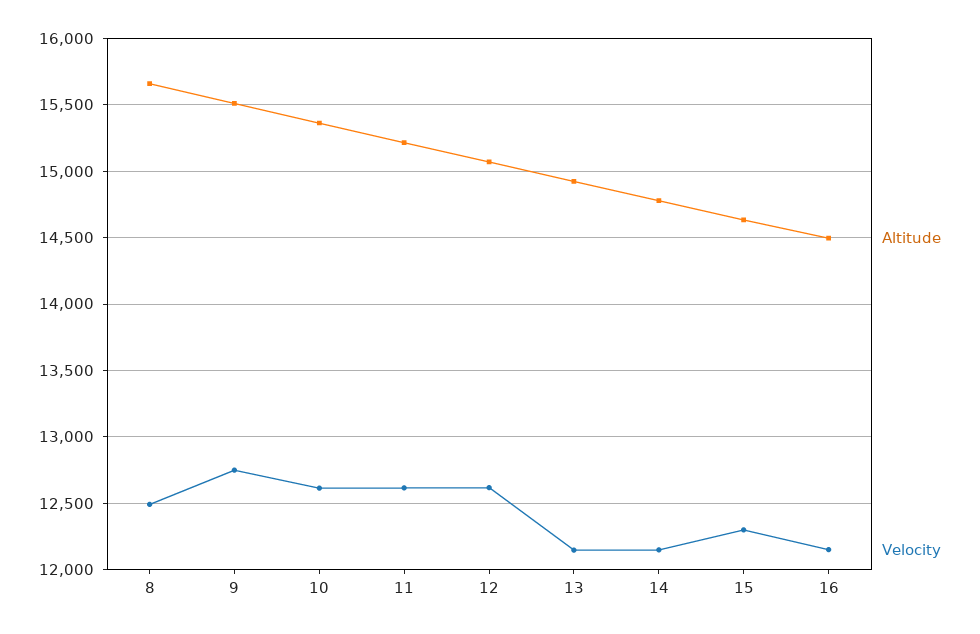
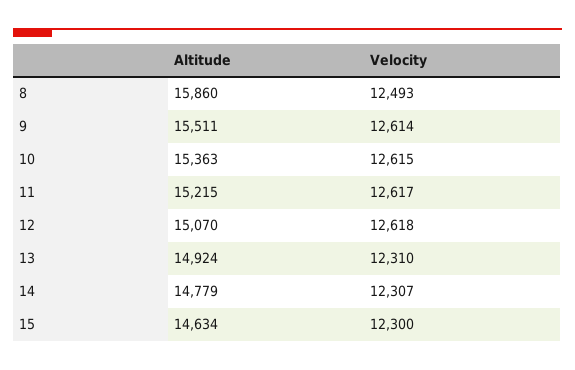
Altitude, 8: 15650 -> 15860
Velocity, 9: 12750 -> 12614
Velocity, 13: 12150 -> 12310
Velocity, 14: 12150 -> 12307
Altitude, 16: 14500 -> none
Velocity, 16: 12150 -> none

